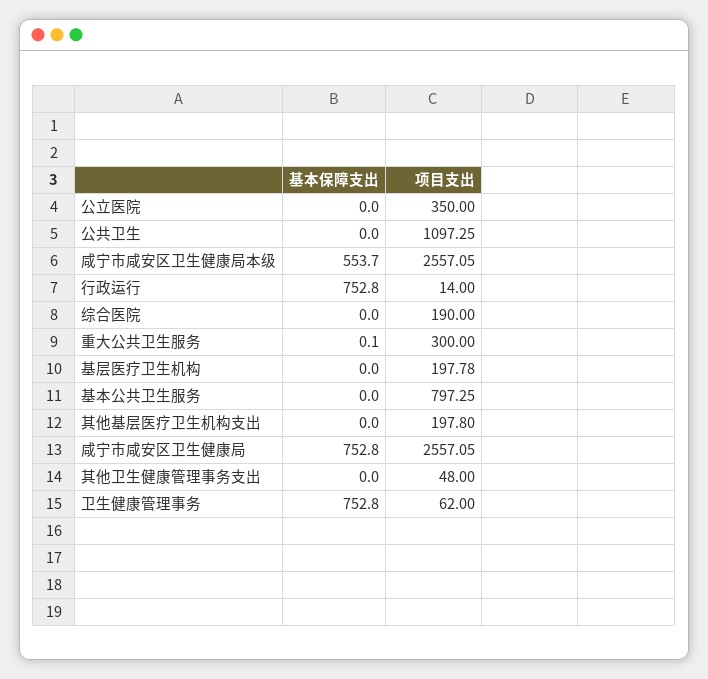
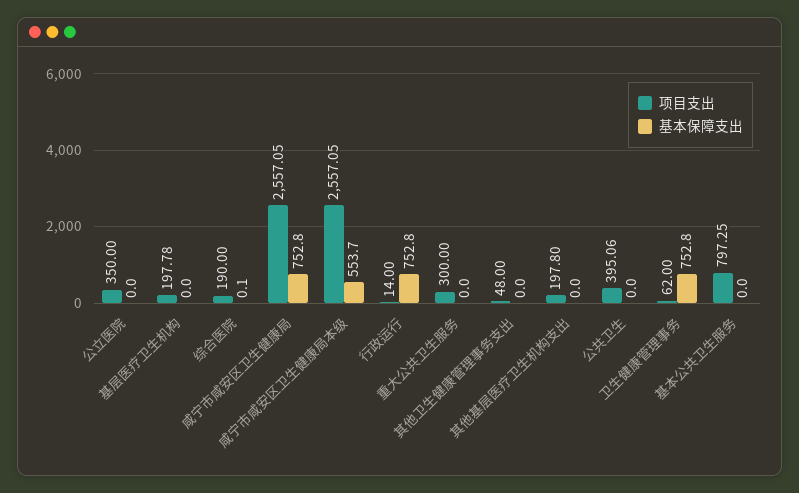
项目支出, 公共卫生: 1097.25 -> 395.06
基本保障支出, 综合医院: 0 -> 0.1
基本保障支出, 重大公共卫生服务: 0.1 -> 0

